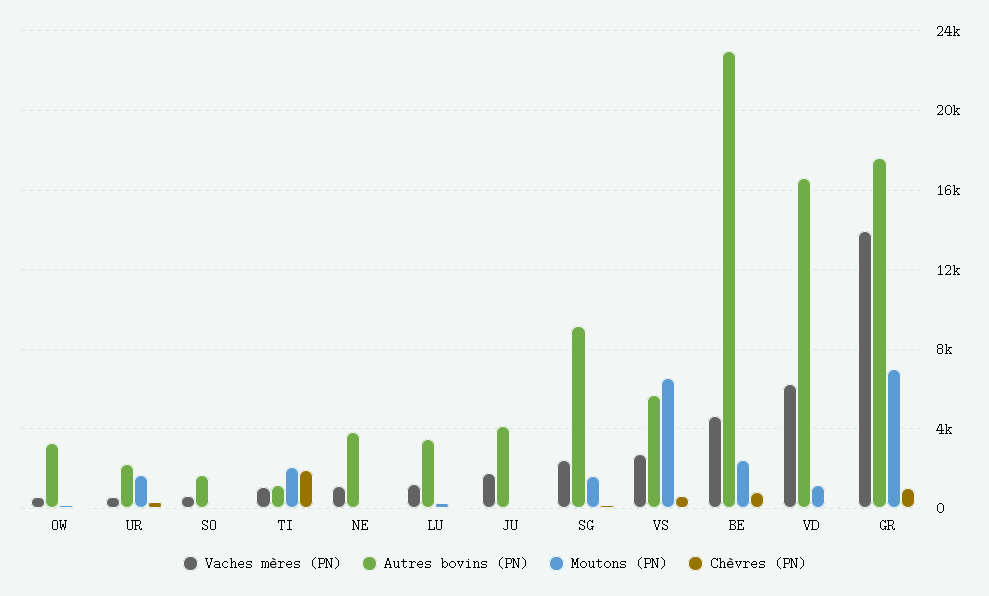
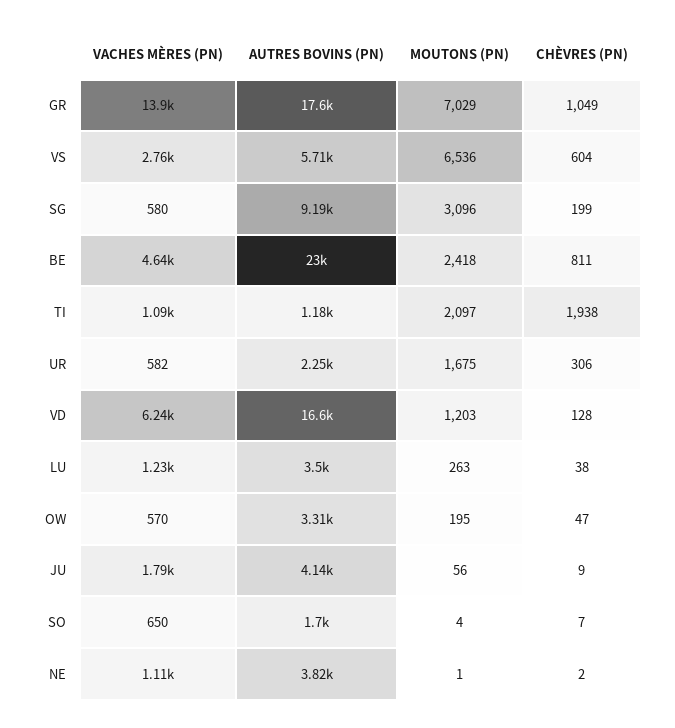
Vaches mères (PN), SG: 2500 -> 580
Moutons (PN), SG: 1500 -> 3096

